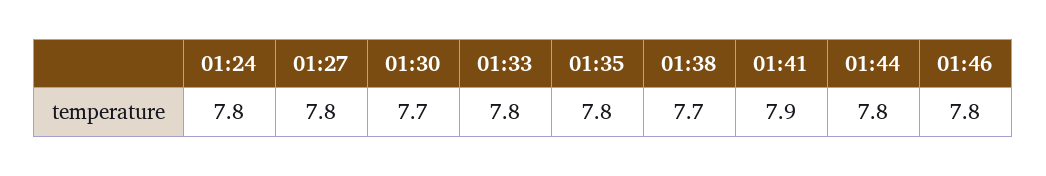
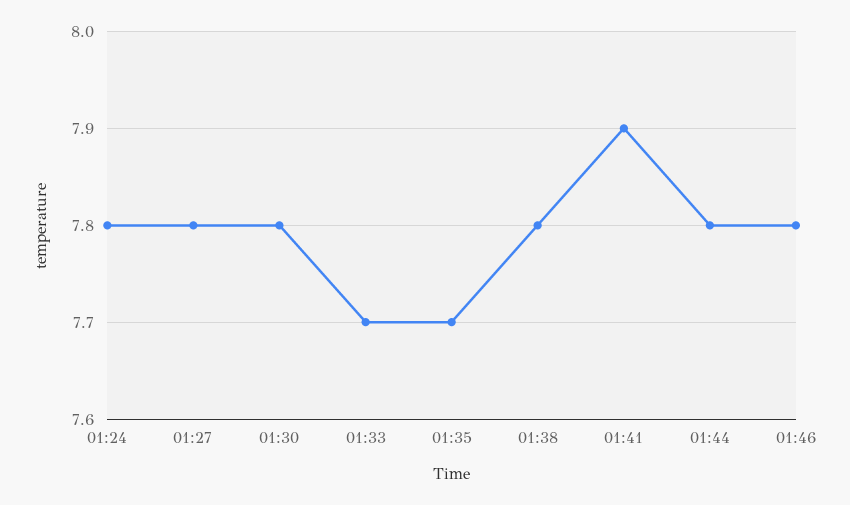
01:30: 7.7 -> 7.8
01:33: 7.8 -> 7.7
01:35: 7.8 -> 7.7
01:38: 7.7 -> 7.8

